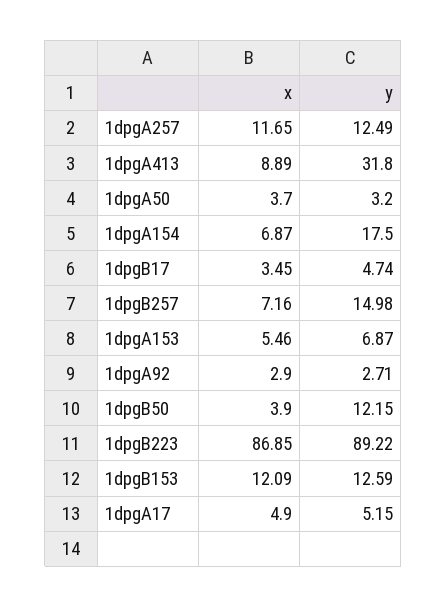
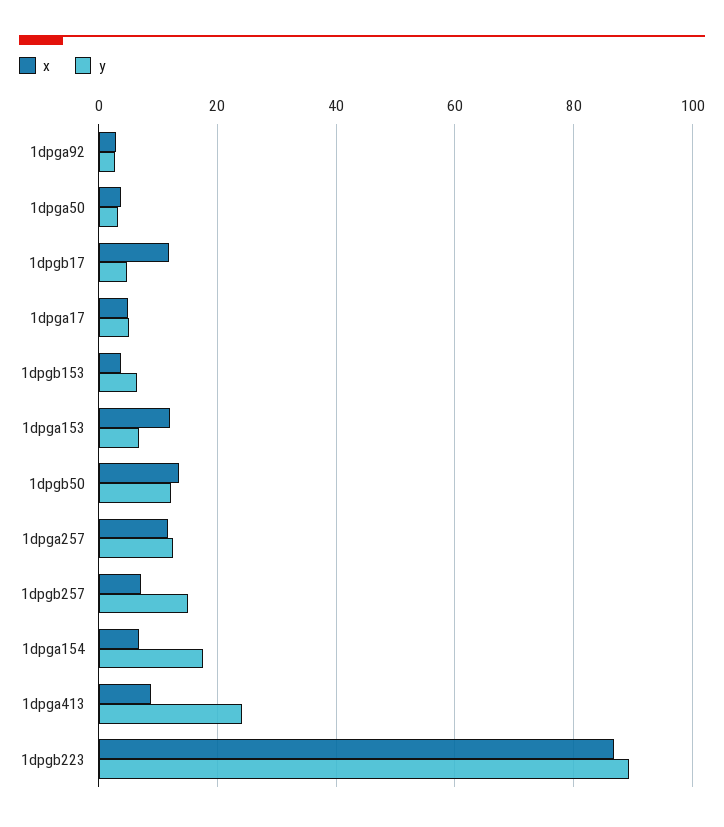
y, 1dpgA413: 31.8 -> 24
x, 1dpgB17: 3.45 -> 12
x, 1dpgA153: 5.46 -> 12
x, 1dpgB50: 3.9 -> 14
x, 1dpgB153: 12.09 -> 4
y, 1dpgB153: 12.59 -> 6

